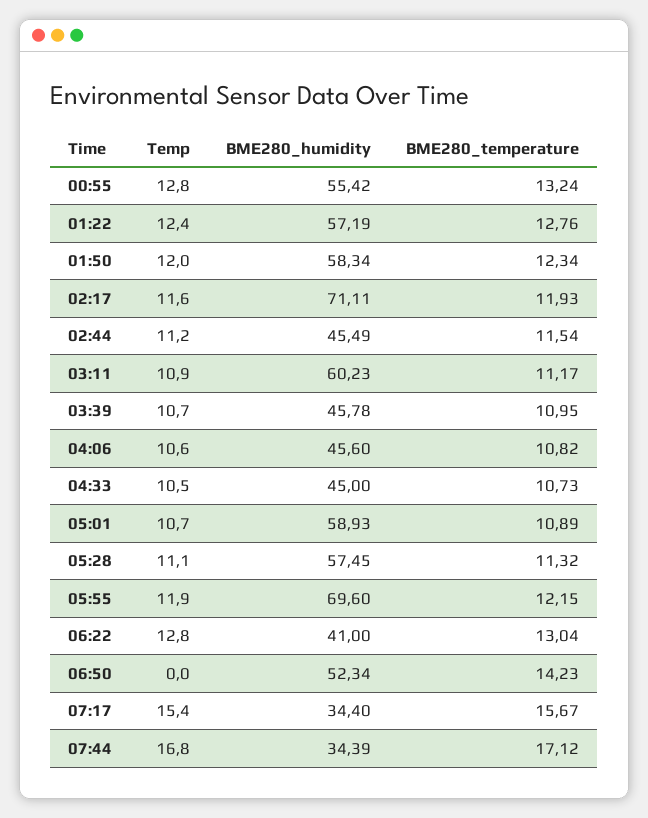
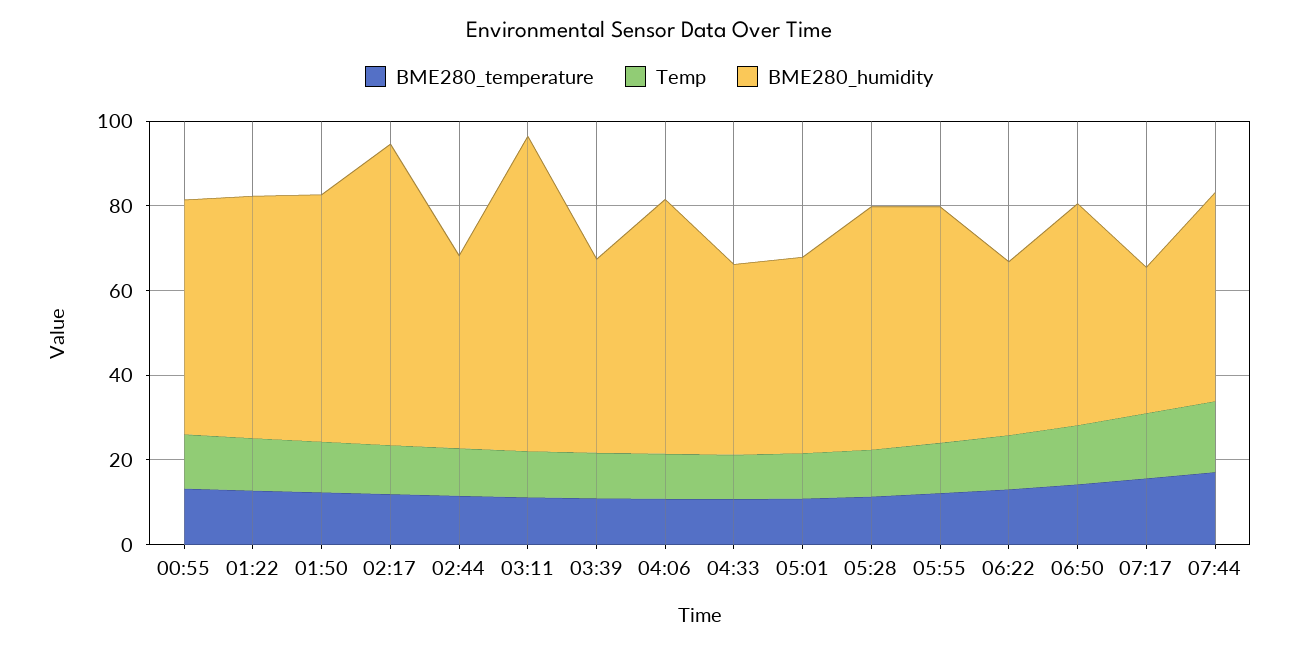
BME280_humidity, 03:11: 60.23 -> 75
BME280_humidity, 04:06: 45.6 -> 60
BME280_humidity, 05:01: 58.93 -> 45
BME280_humidity, 05:55: 69.6 -> 55
Temp, 06:50: 0 -> 15
BME280_humidity, 07:44: 34.39 -> 50

